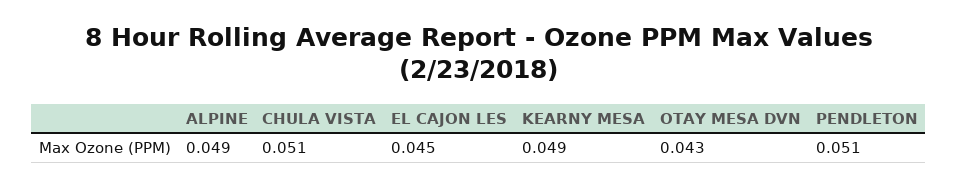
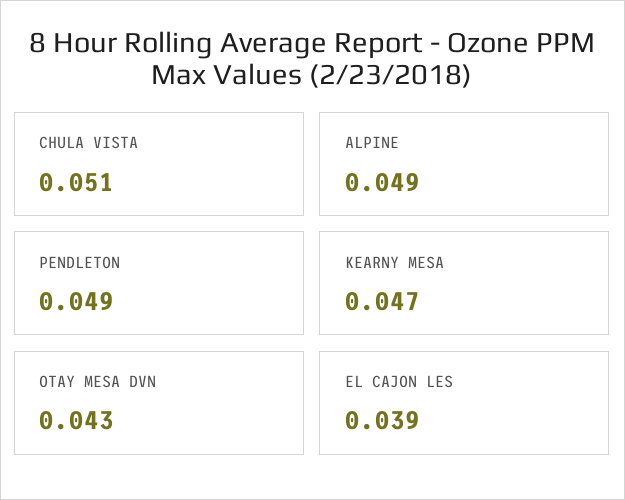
EL CAJON LES: 0.045 -> 0.039
KEARNY MESA: 0.049 -> 0.047
PENDLETON: 0.051 -> 0.049

